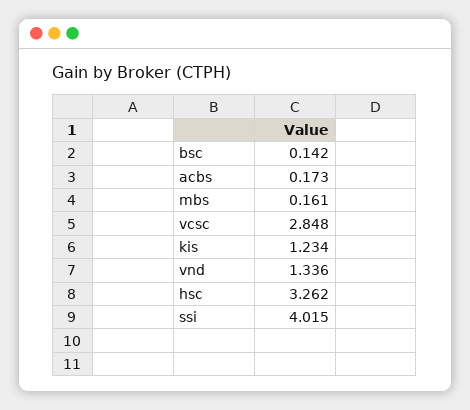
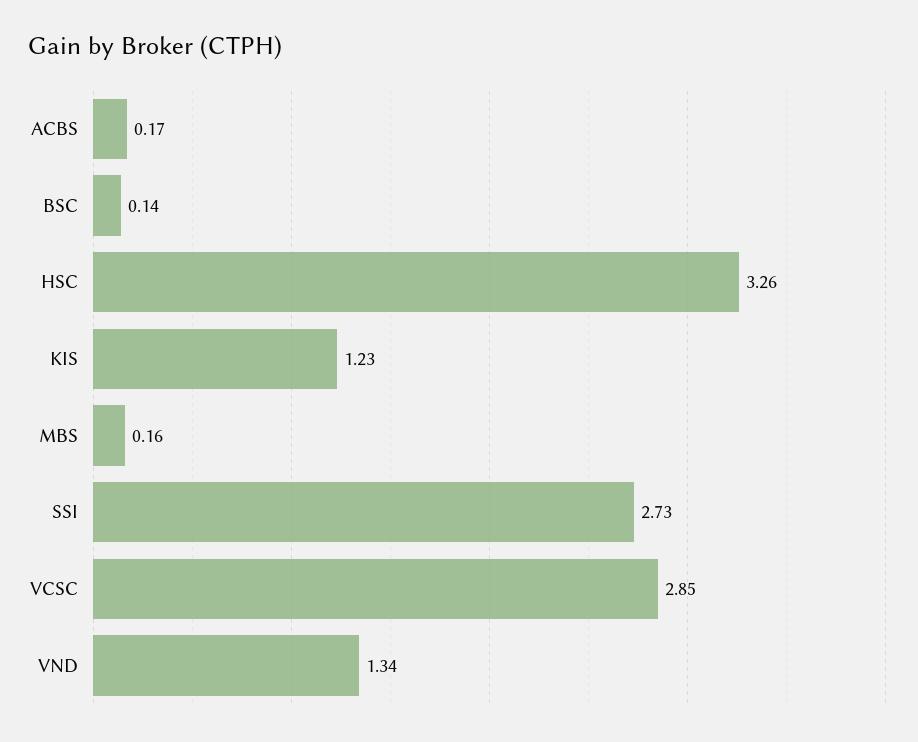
ssi: 4.015 -> 2.73

